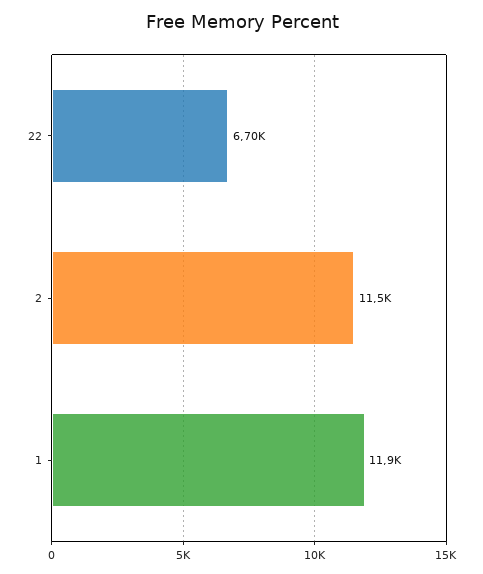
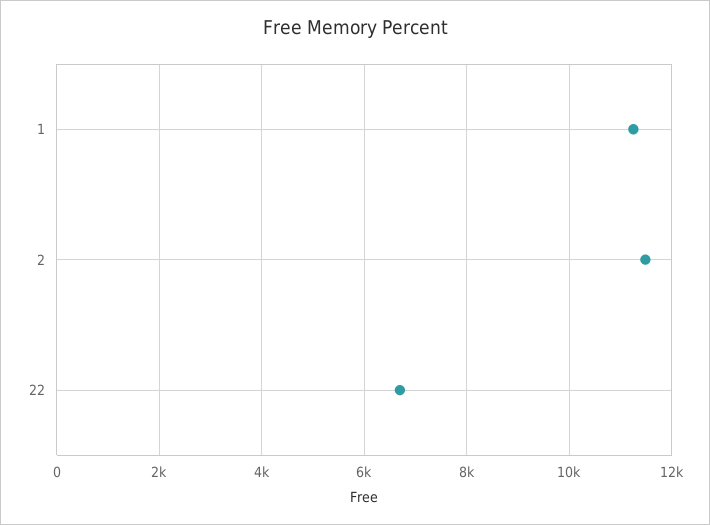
1: 11900 -> 11200

